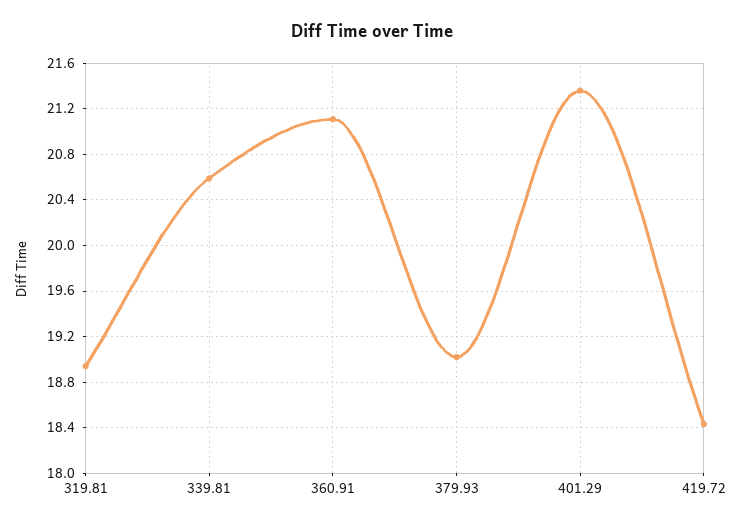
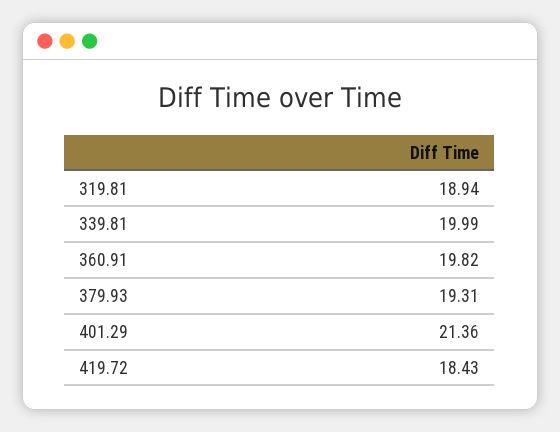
339.81: 20.6 -> 19.99
360.91: 21.1 -> 19.82
379.93: 19 -> 19.31

